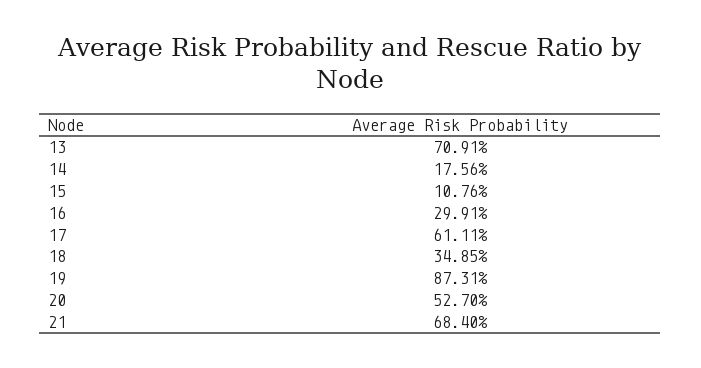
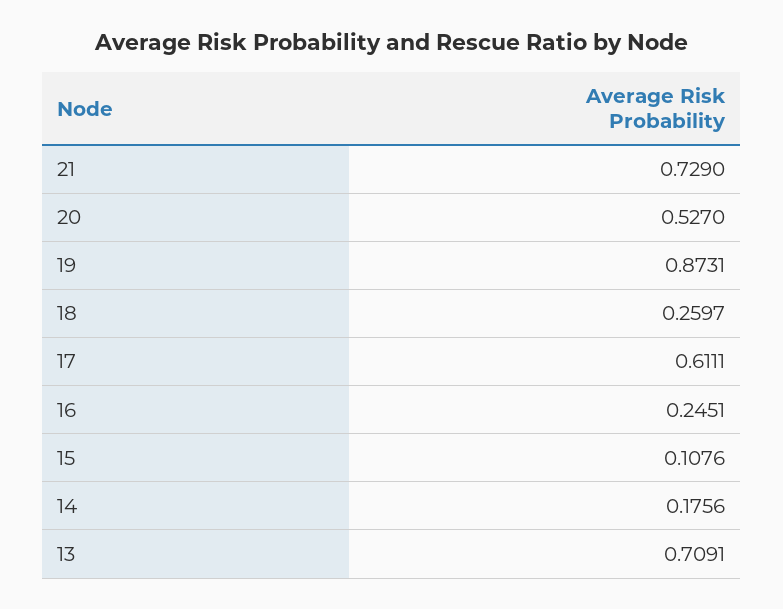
16: 0.2991 -> 0.2451
18: 0.3485 -> 0.2597
21: 0.684 -> 0.729

